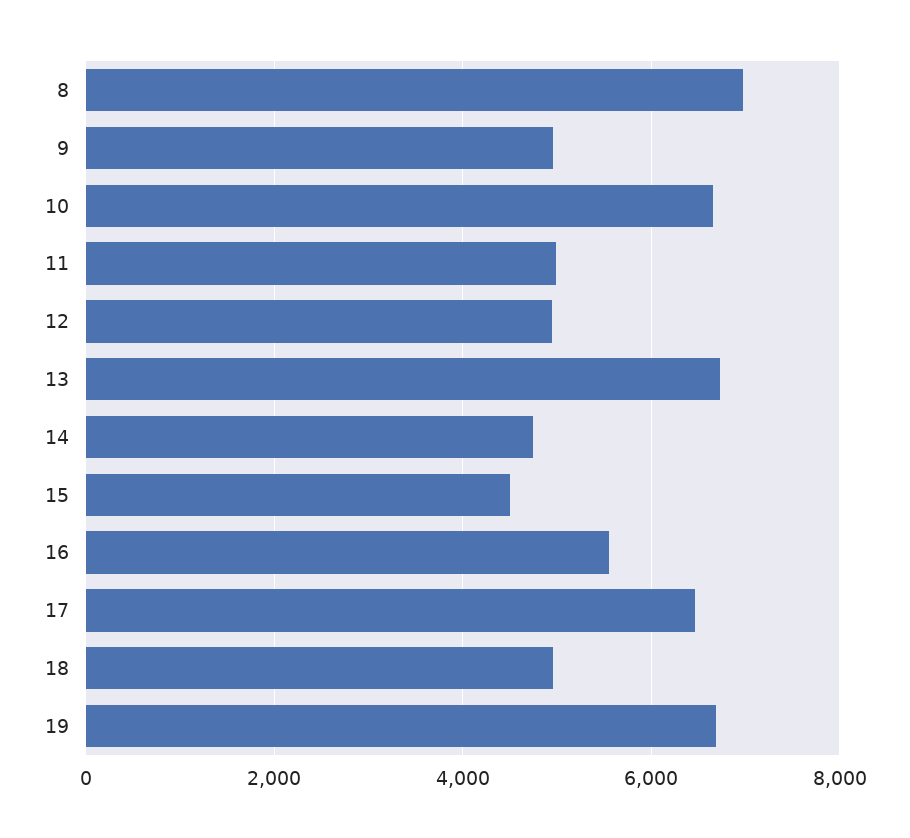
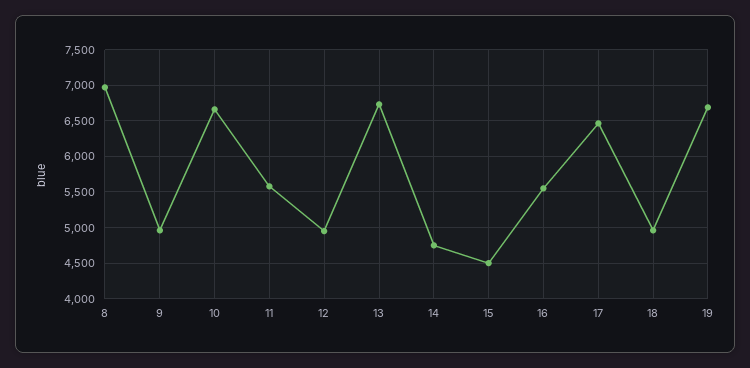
11: 5000 -> 5600

